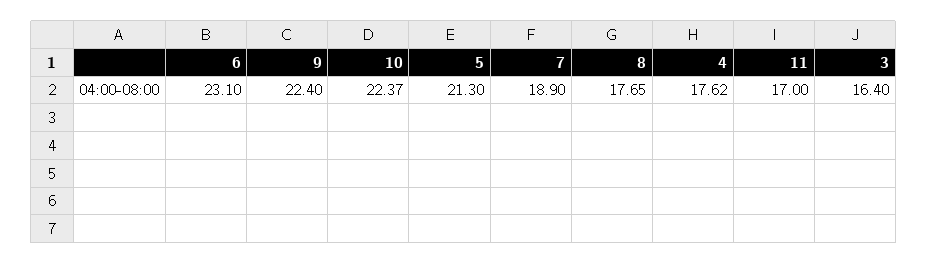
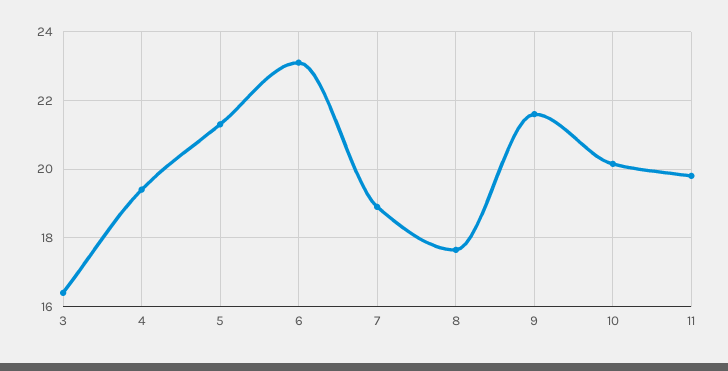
9: 22.4 -> 21.6
10: 22.37 -> 20.2
4: 17.62 -> 19.4
11: 17 -> 19.8

